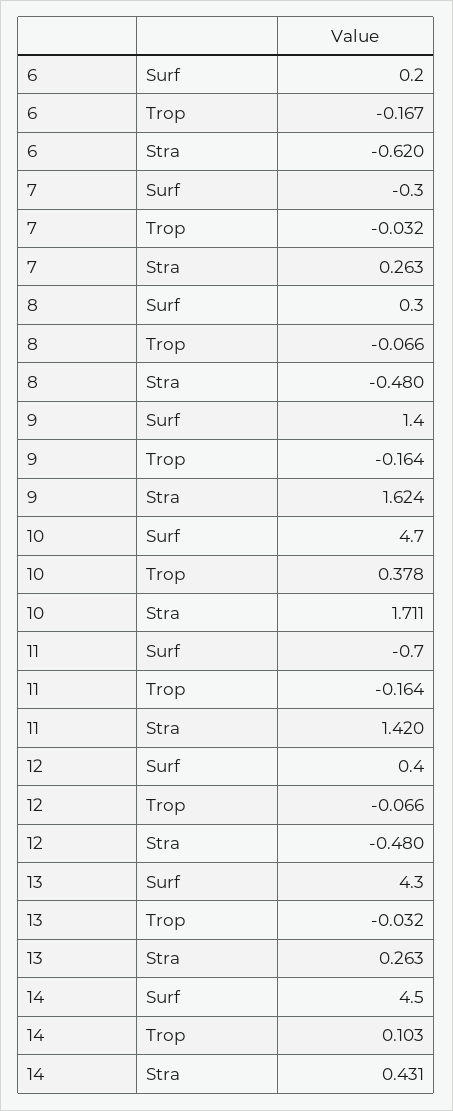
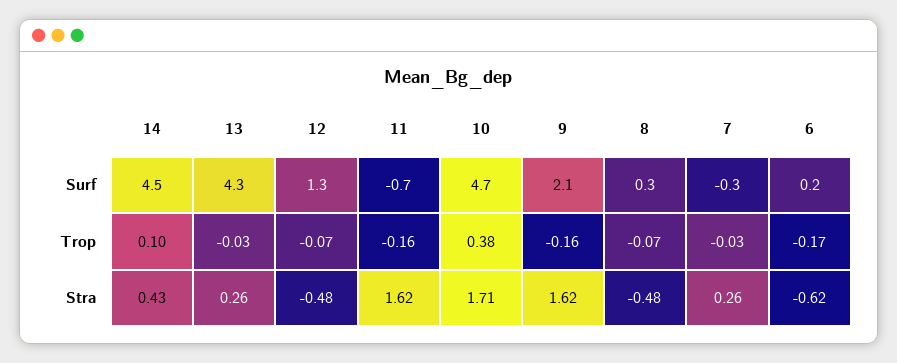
9, Surf: 1.4 -> 2.1
11, Stra: 1.42 -> 1.62
12, Surf: 0.4 -> 1.3

